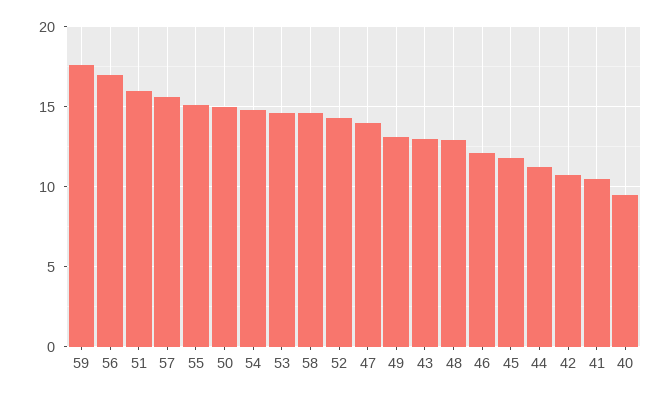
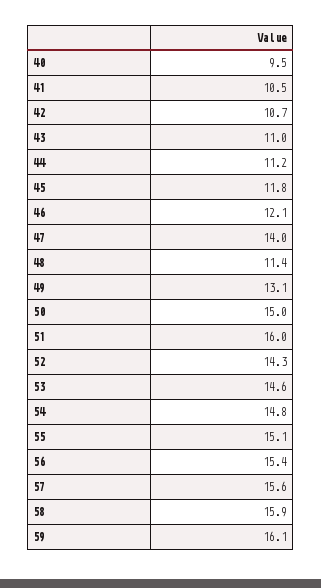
59: 17.5 -> 16.1
56: 17 -> 15.4
58: 14.5 -> 15.9
43: 13 -> 11
48: 13 -> 11.4

